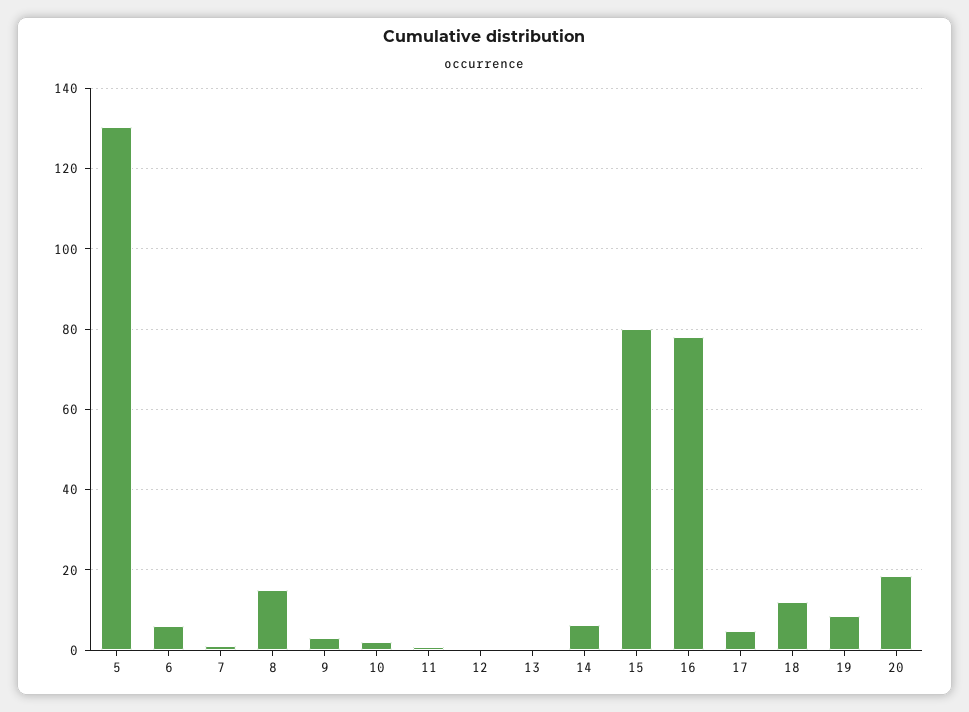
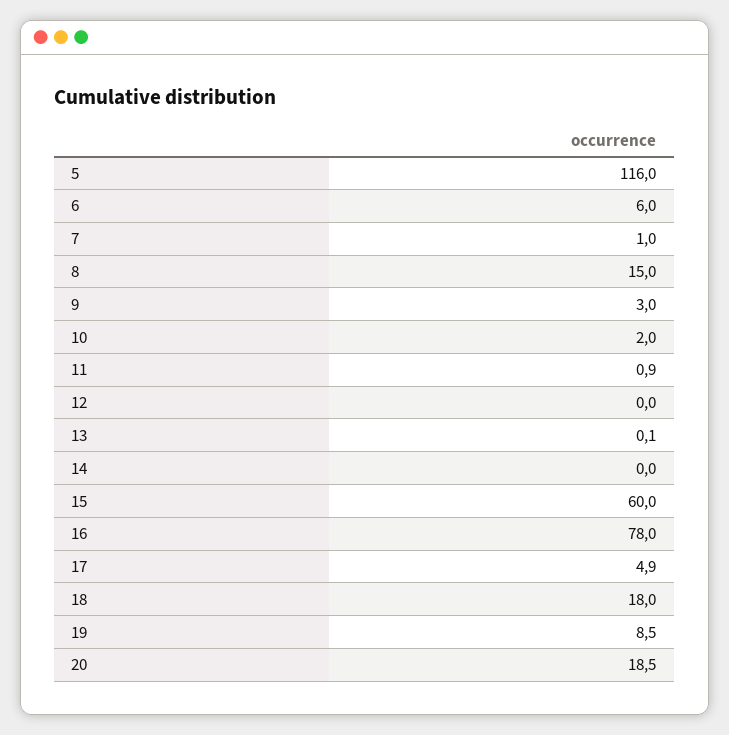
5: 130 -> 116
14: 6 -> 0
15: 80 -> 60
18: 12 -> 18

